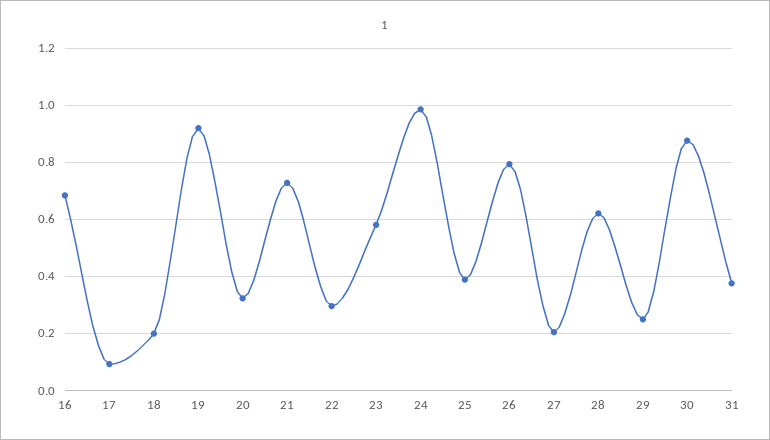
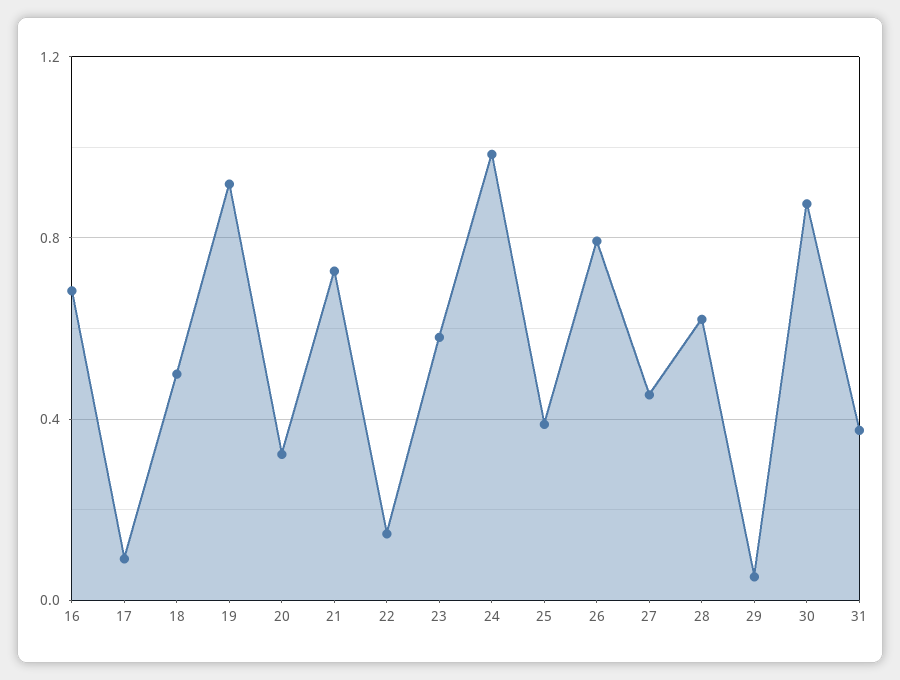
18: 0.2 -> 0.5
22: 0.3 -> 0.15
27: 0.2 -> 0.45
29: 0.25 -> 0.05

